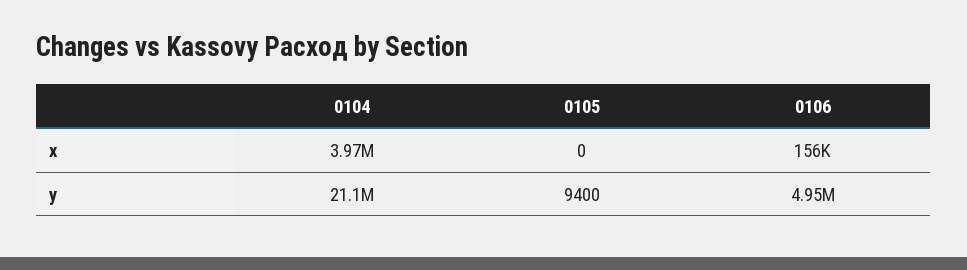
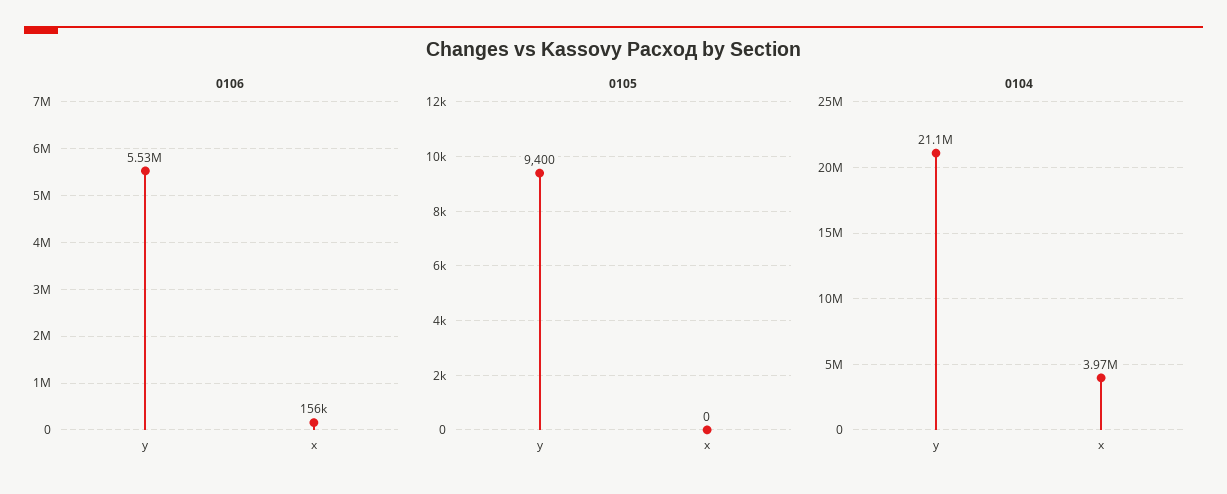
0106, y: 4950000 -> 5530000

